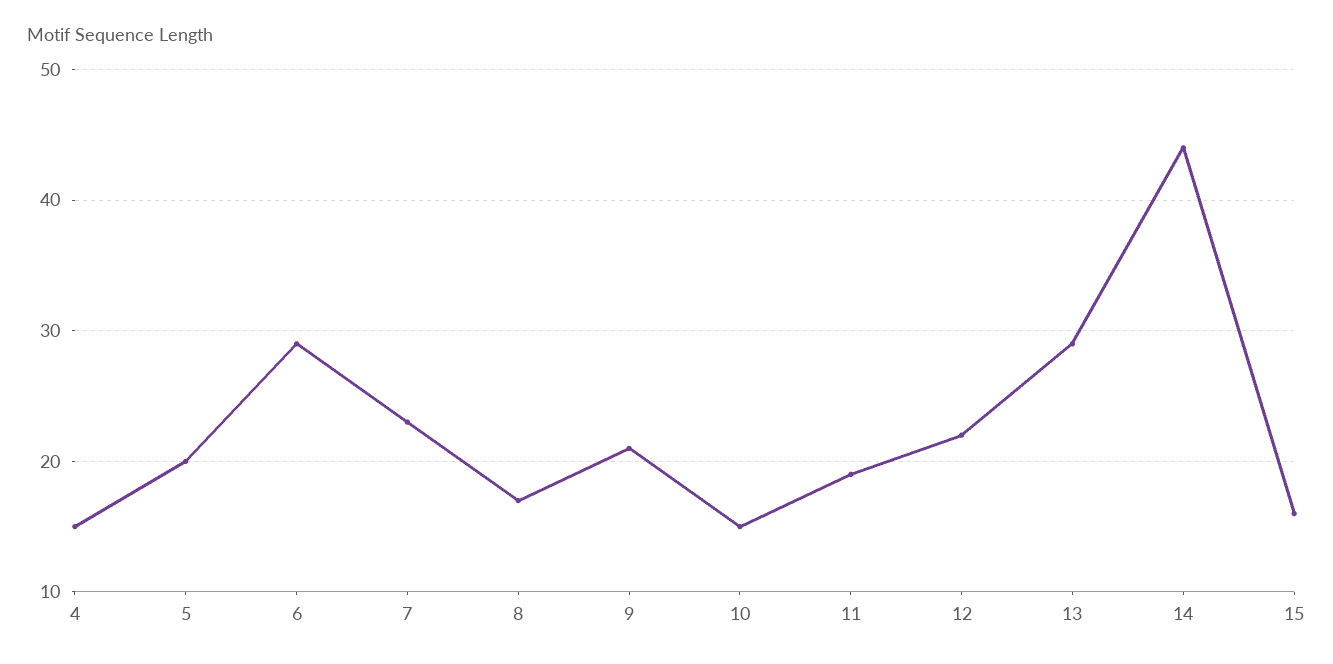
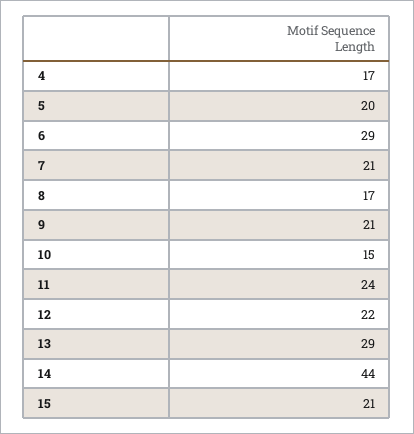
4: 15 -> 17
7: 23 -> 21
11: 19 -> 24
15: 16 -> 21

